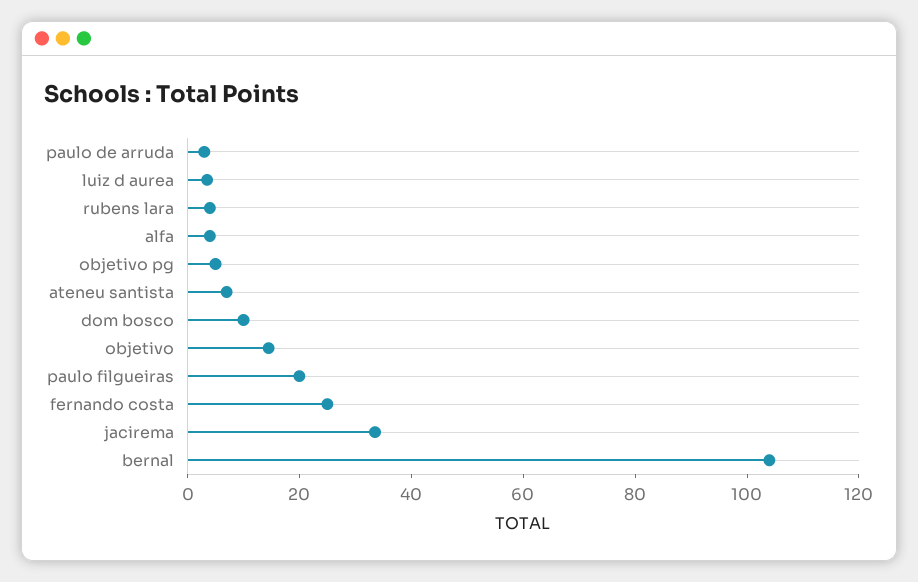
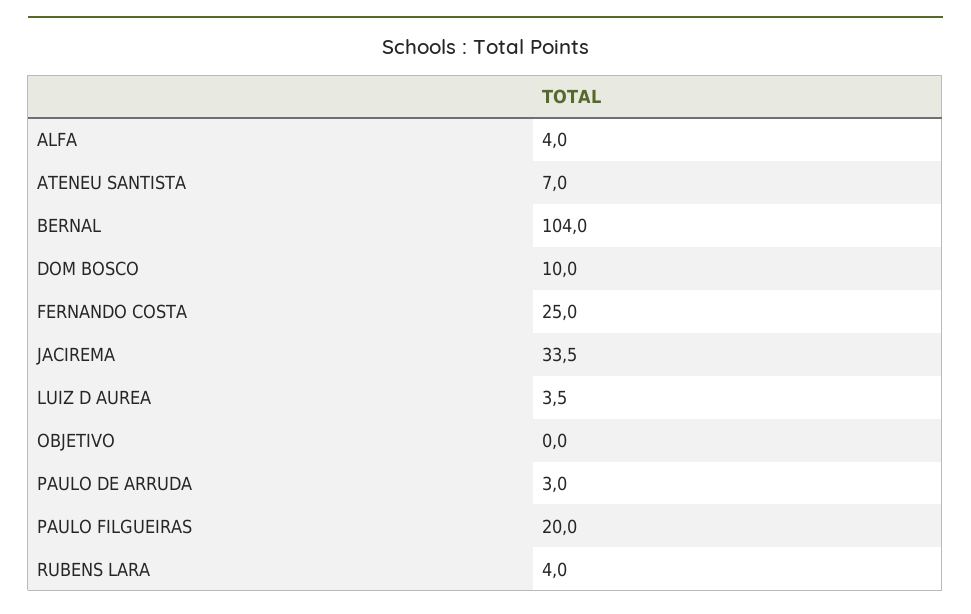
objetivo pg: 5 -> none
objetivo: 15 -> 0

